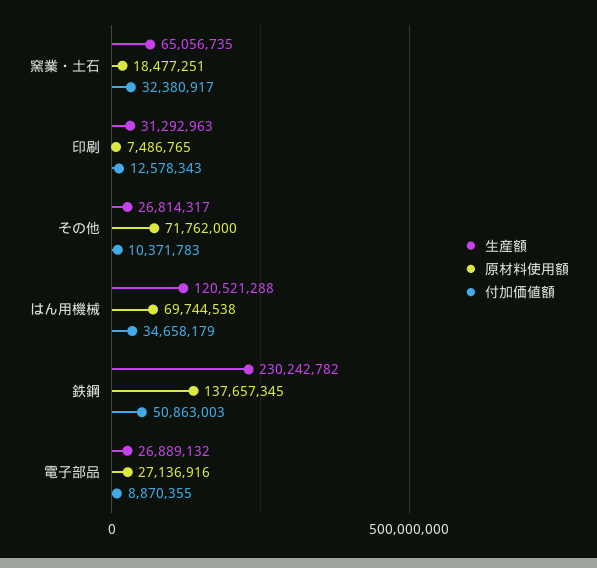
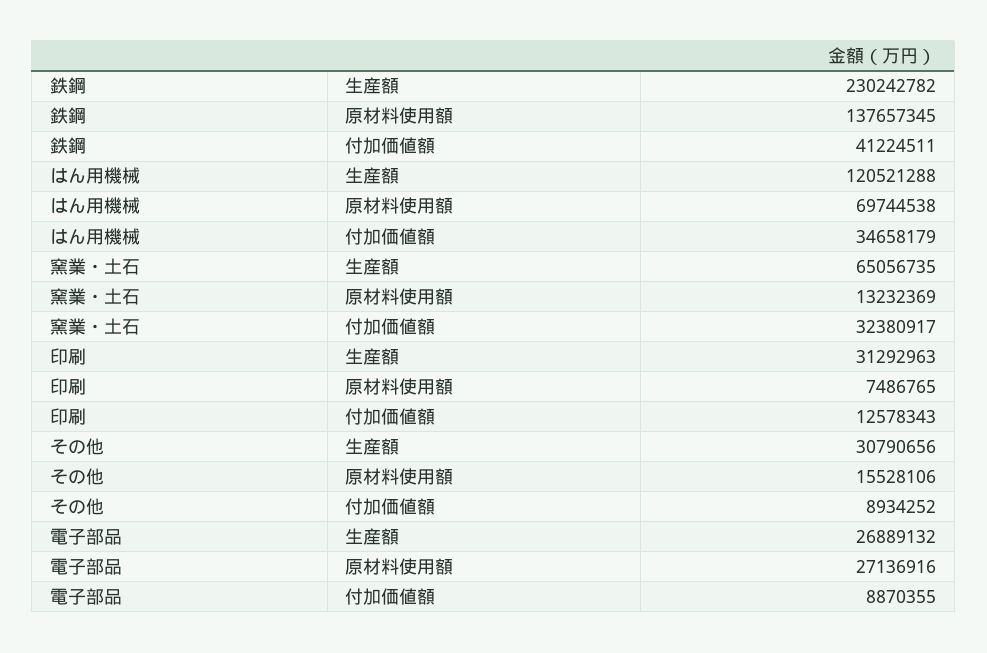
原材料使用額, 窯業・土石: 18477251 -> 13232369
生産額, その他: 26814317 -> 30790656
原材料使用額, その他: 71762000 -> 15528106
付加価値額, その他: 10371783 -> 8934252
付加価値額, 鉄鋼: 50863003 -> 41224511

